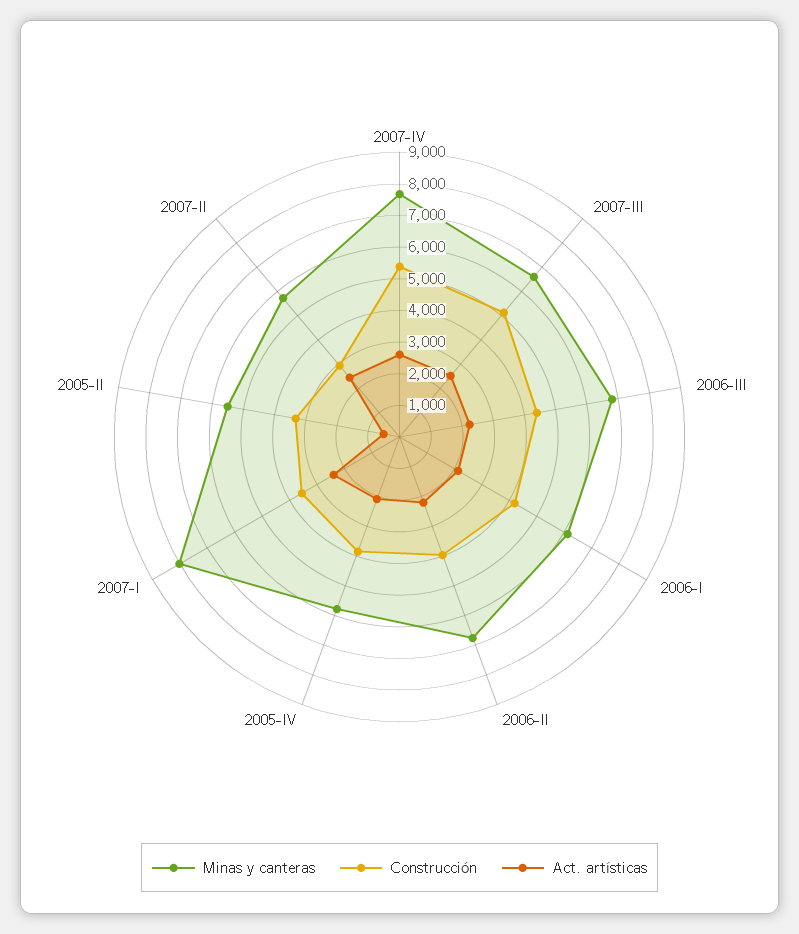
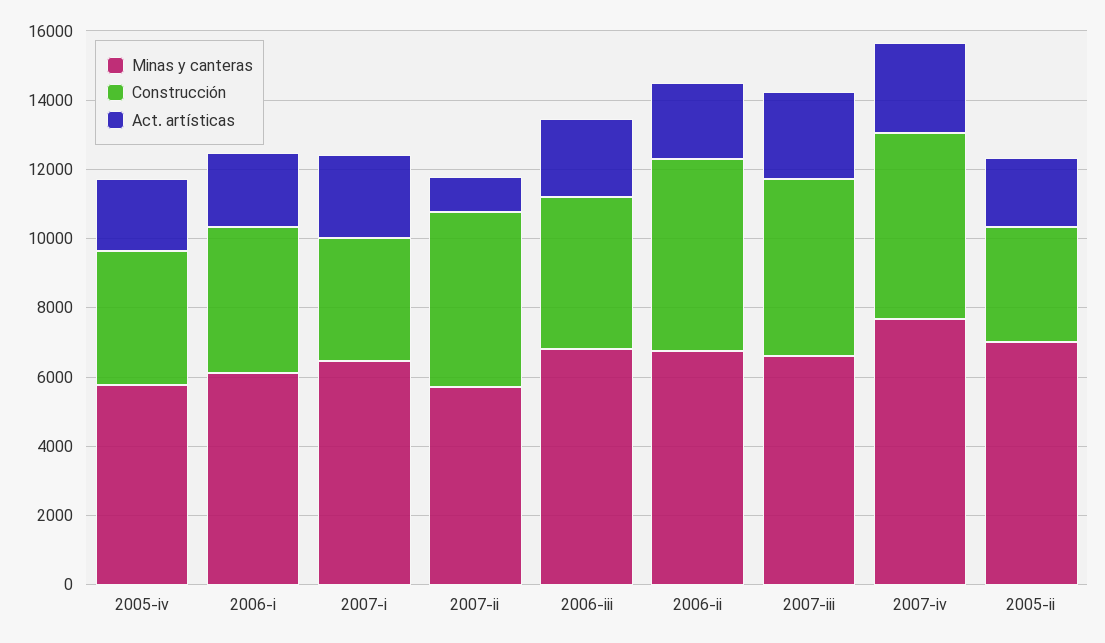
Construcción, 2006-II: 4000 -> 5500
Minas y canteras, 2007-I: 8000 -> 6500
Minas y canteras, 2005-II: 5500 -> 7000
Act. artísticas, 2005-II: 500 -> 2000
Construcción, 2007-II: 3000 -> 5000
Act. artísticas, 2007-II: 2500 -> 1000

